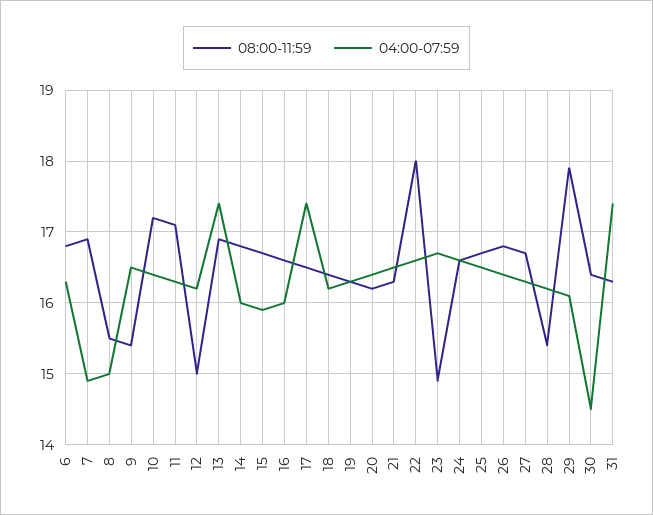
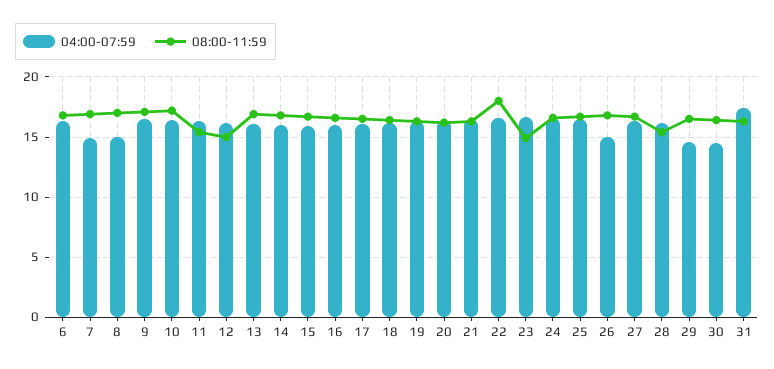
08:00-11:59, 8: 15.5 -> 17
08:00-11:59, 9: 15.4 -> 17
08:00-11:59, 11: 17.1 -> 15.5
04:00-07:59, 13: 17.4 -> 16
04:00-07:59, 17: 17.4 -> 16
04:00-07:59, 26: 16.4 -> 15
08:00-11:59, 29: 17.9 -> 16.5
04:00-07:59, 29: 16.1 -> 14.5

